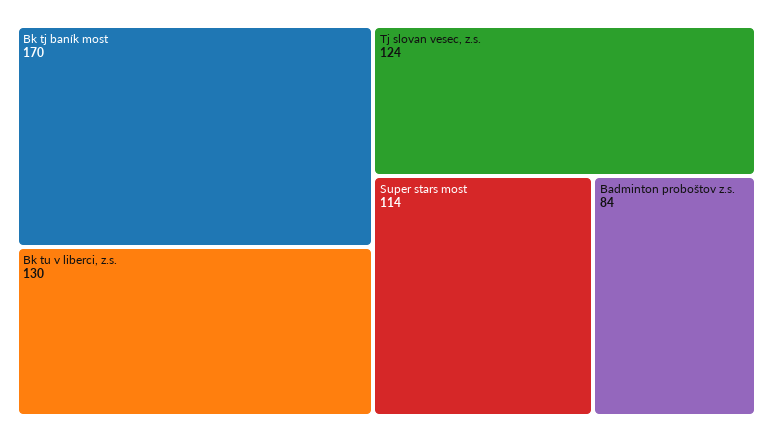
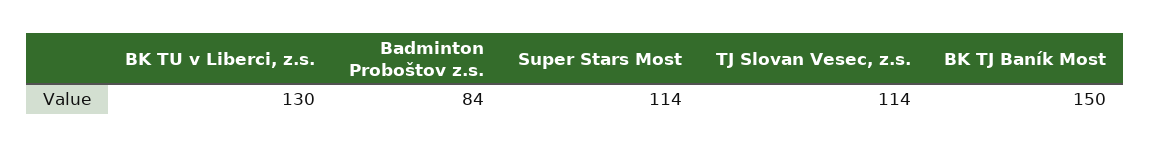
Bk tj baník most: 170 -> 150
Tj slovan vesec, z.s.: 124 -> 114

